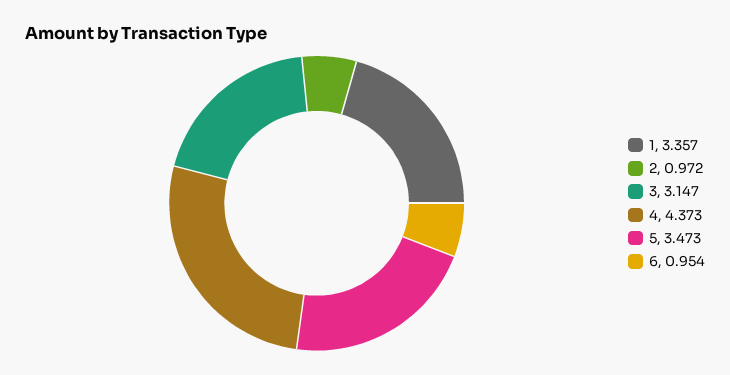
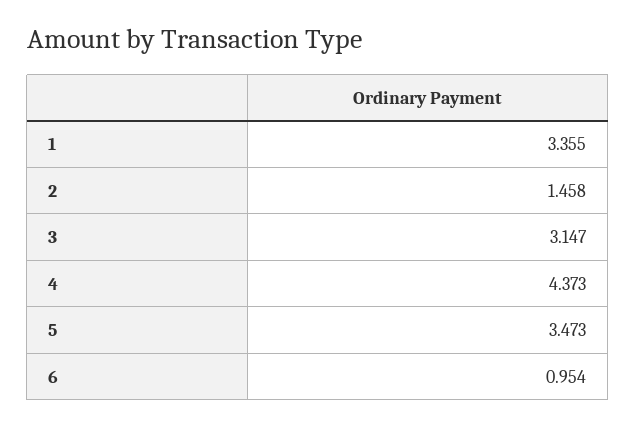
1: 3.357 -> 3.355
2: 0.972 -> 1.458

